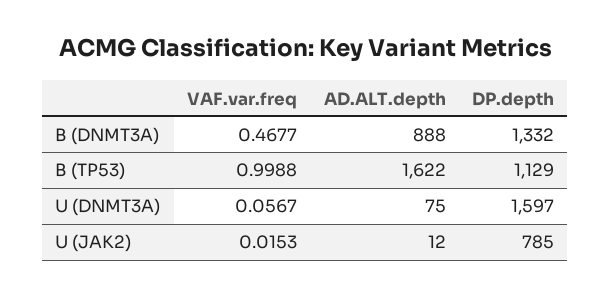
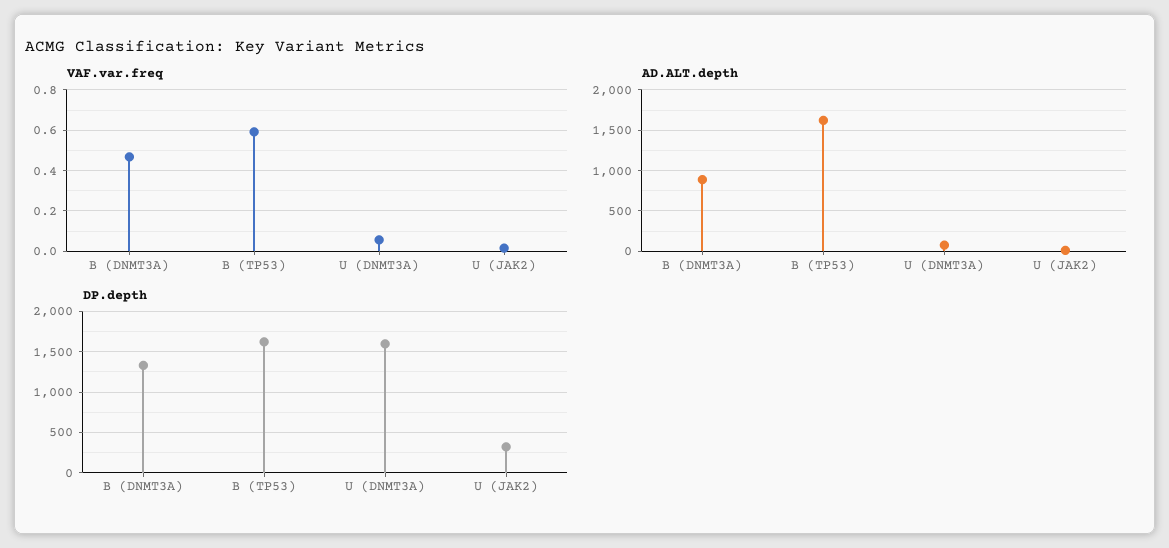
VAF.var.freq, B (TP53): 0.9988 -> 0.6
DP.depth, B (TP53): 1129 -> 1600
DP.depth, U (JAK2): 785 -> 300

